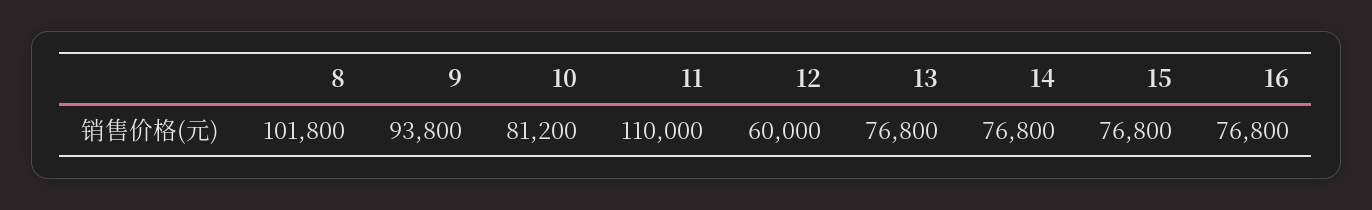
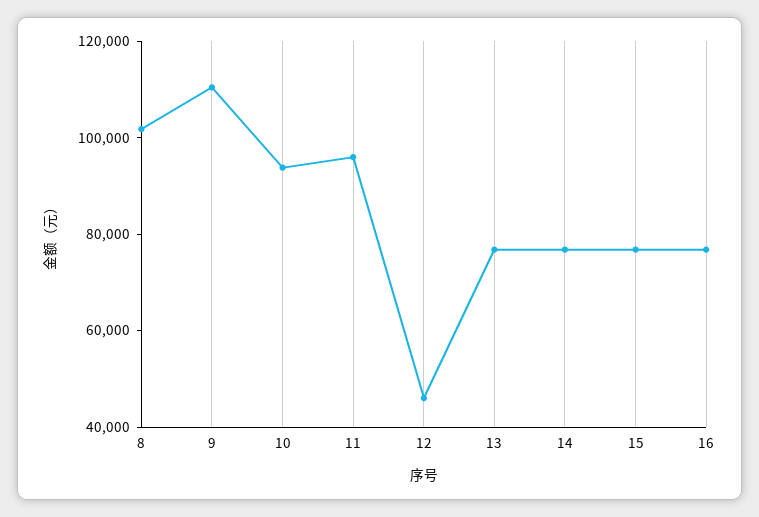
9: 93800 -> 110000
10: 81200 -> 95000
11: 110000 -> 95000
12: 60000 -> 45000

